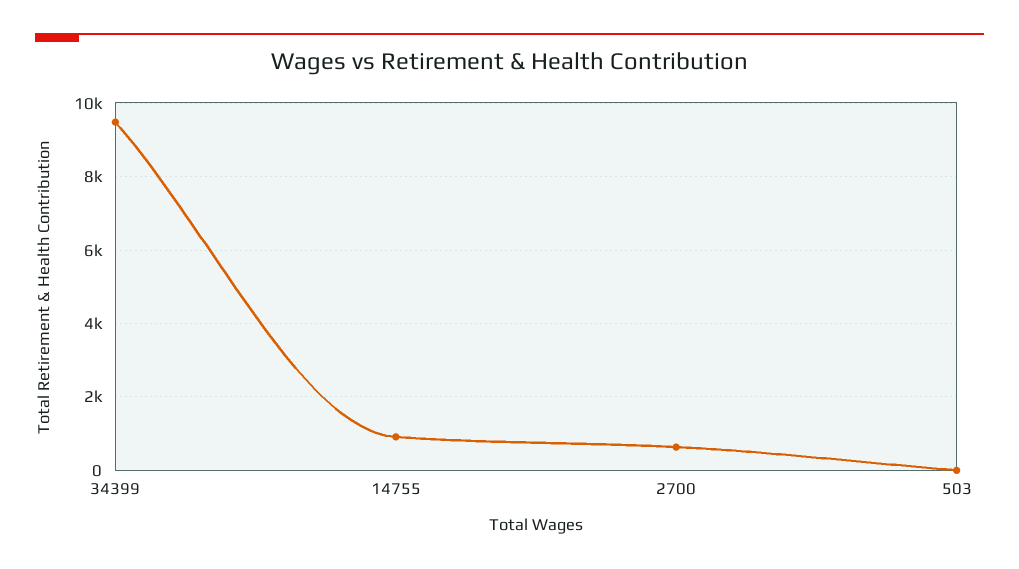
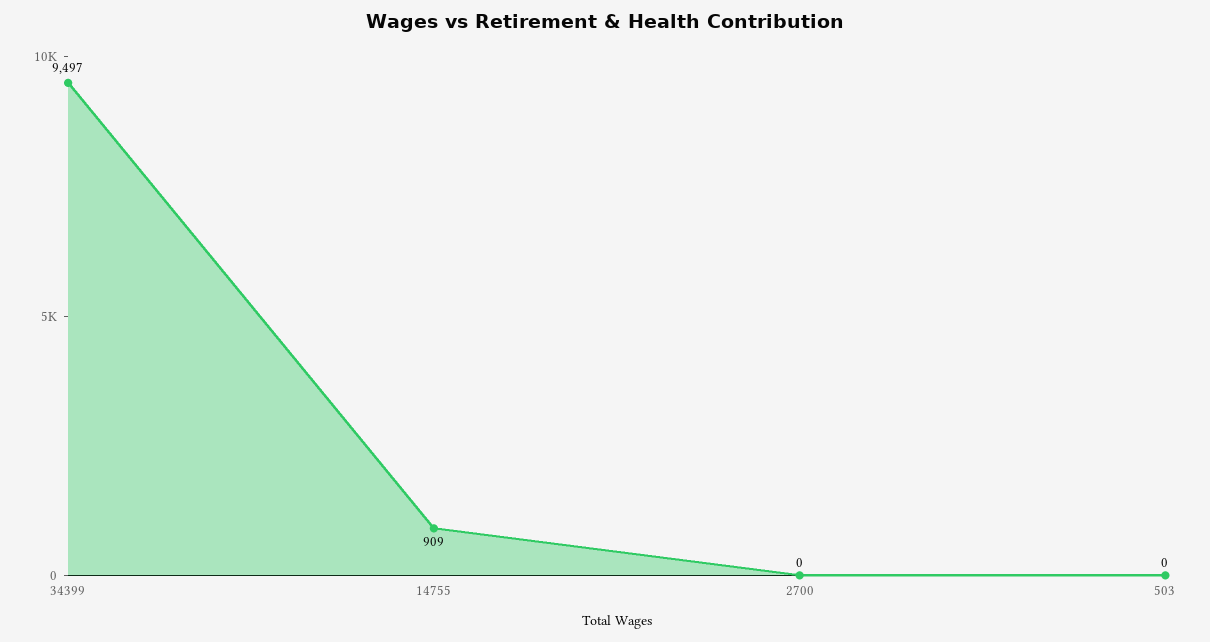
2700: 600 -> 0

